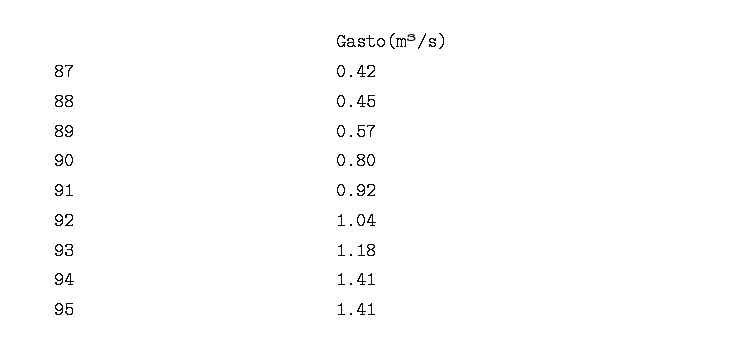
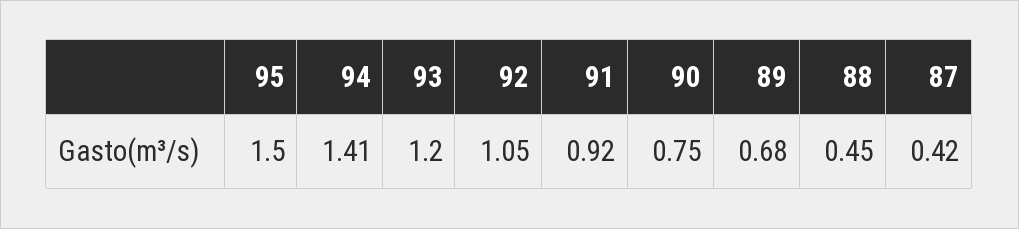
89: 0.57 -> 0.68
90: 0.8 -> 0.75
92: 1.04 -> 1.05
93: 1.18 -> 1.2
95: 1.41 -> 1.5

